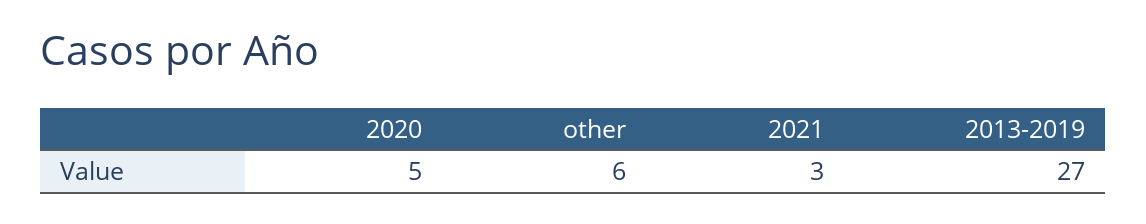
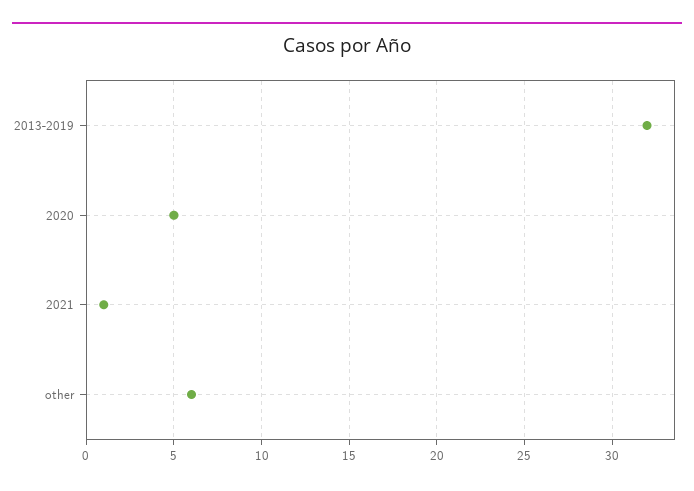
2021: 3 -> 1
2013-2019: 27 -> 32

